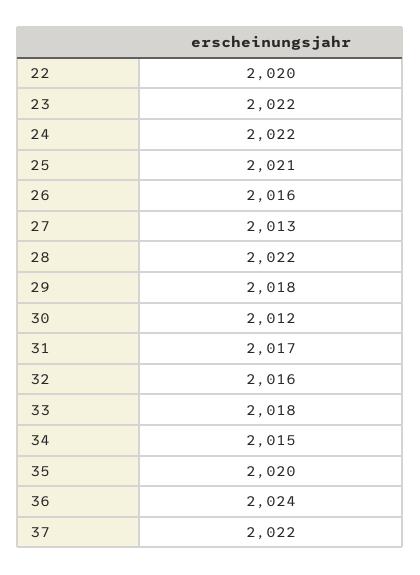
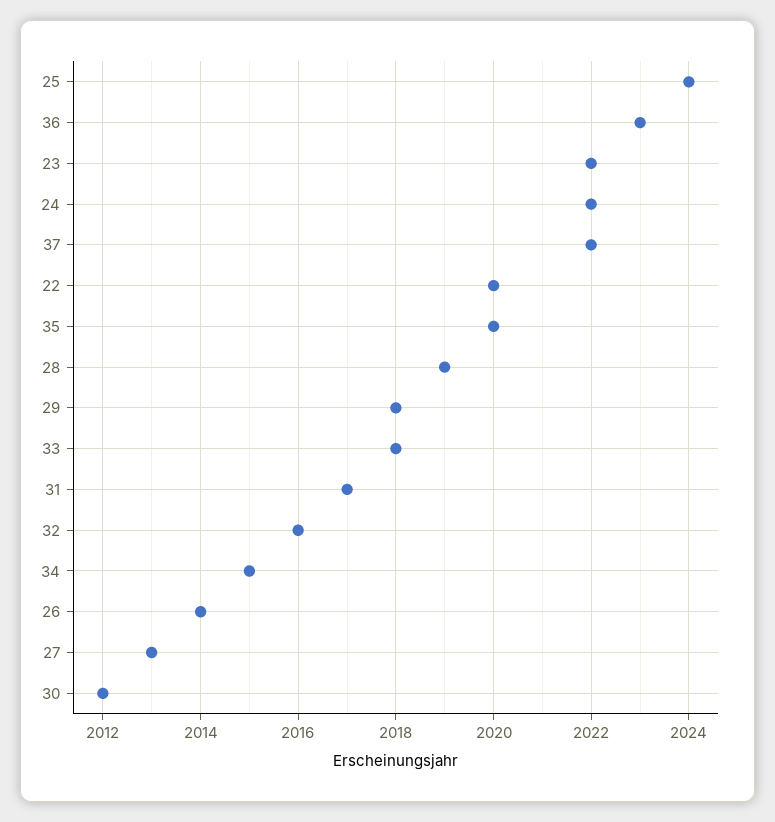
25: 2021 -> 2024
26: 2016 -> 2014
28: 2022 -> 2019
36: 2024 -> 2023

